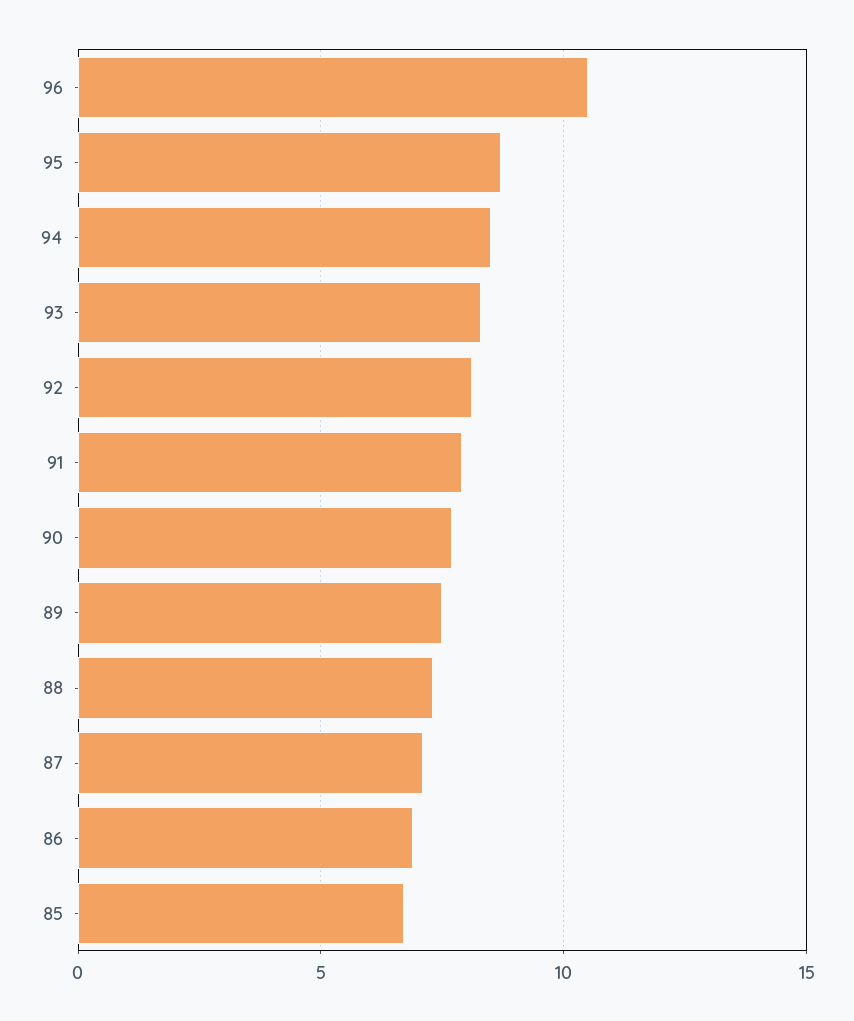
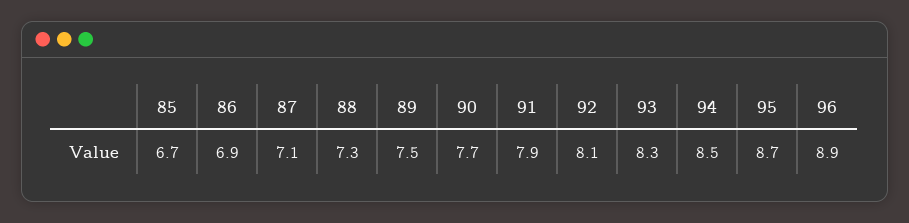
96: 10.5 -> 8.9

